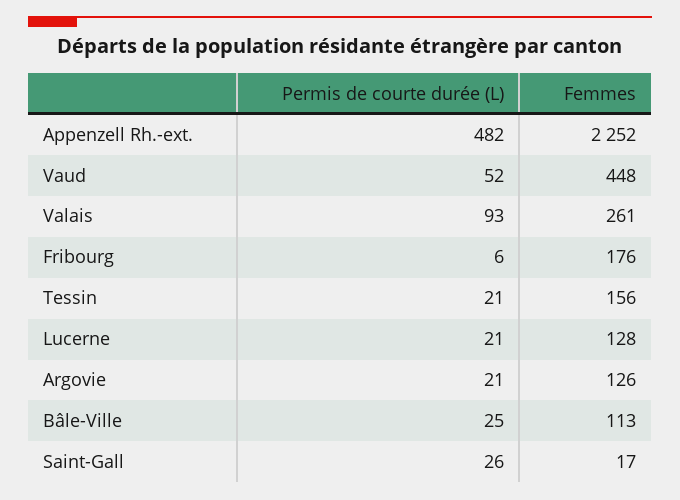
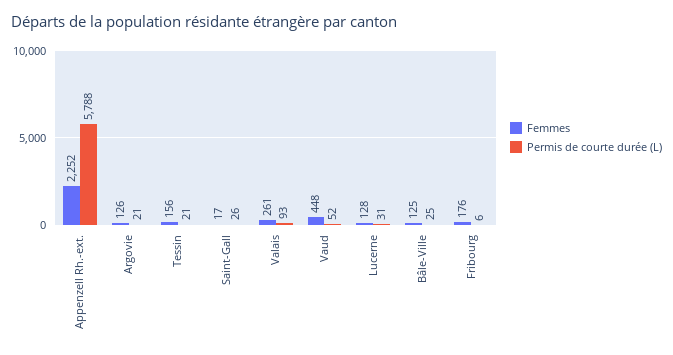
Permis de courte durée (L), Appenzell Rh.-ext.: 482 -> 5788
Permis de courte durée (L), Lucerne: 21 -> 31
Femmes, Bâle-Ville: 113 -> 125

